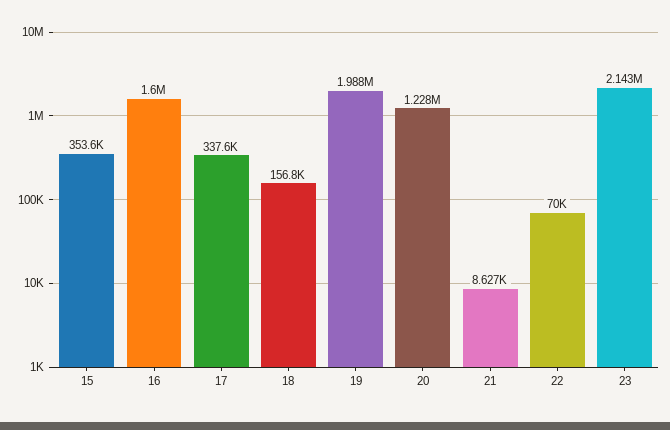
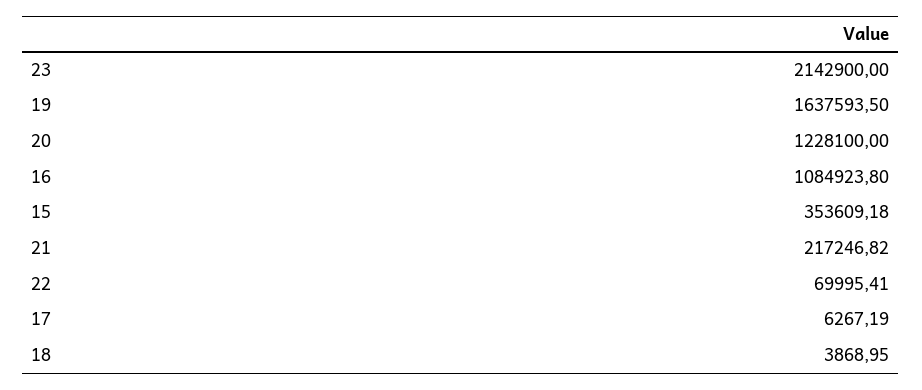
16: 1600000 -> 1084923.8
17: 337600 -> 6267.19
18: 156800 -> 3868.95
19: 1988000 -> 1637593.5
21: 8627 -> 217246.82

